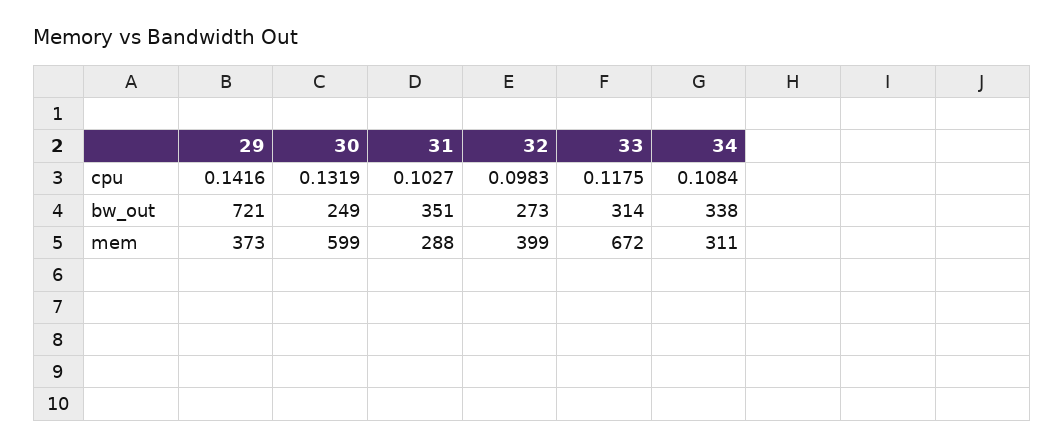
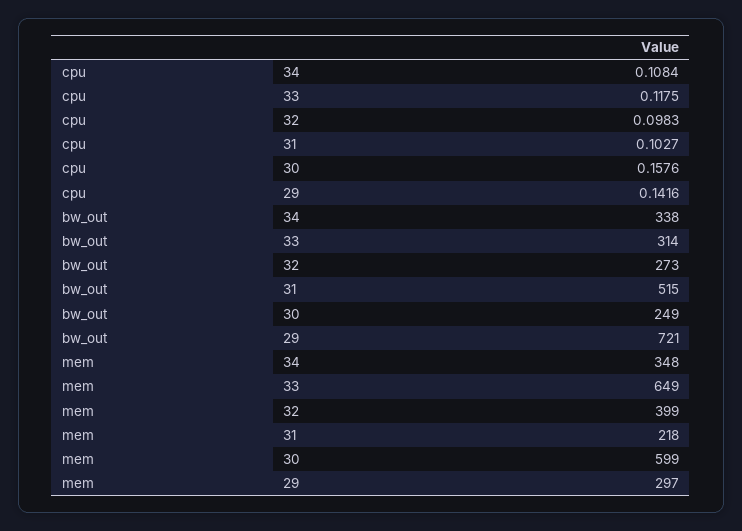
30, cpu: 0.1319 -> 0.1576
31, bw_out: 351 -> 515
29, mem: 373 -> 297
31, mem: 288 -> 218
33, mem: 672 -> 649
34, mem: 311 -> 348

